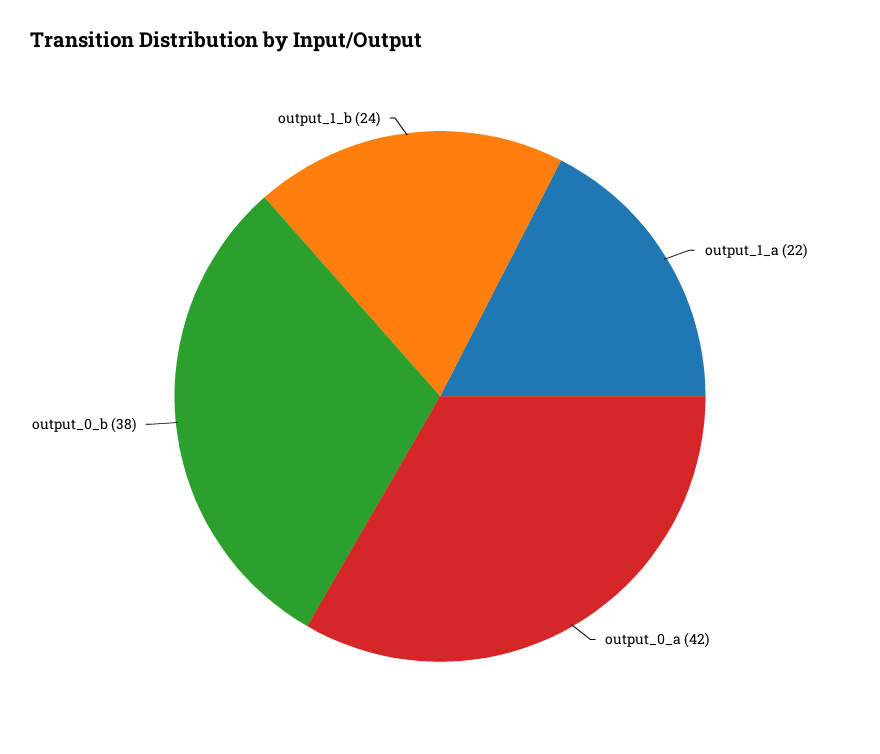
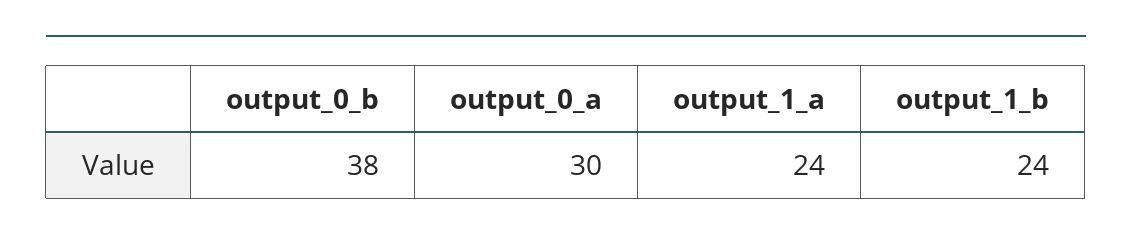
output_1_a: 22 -> 24
output_0_a: 42 -> 30

